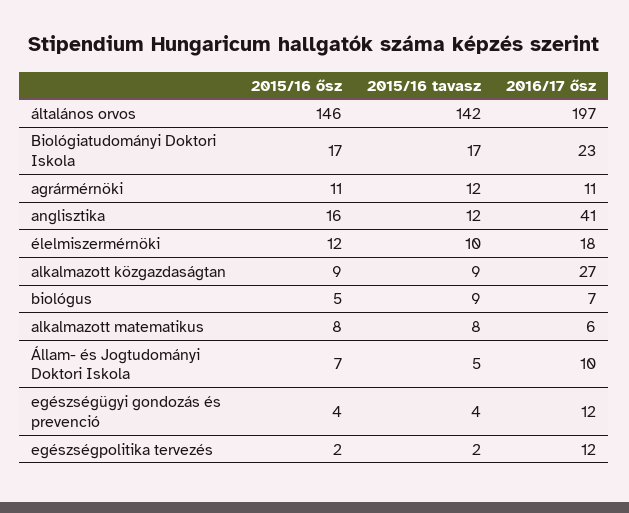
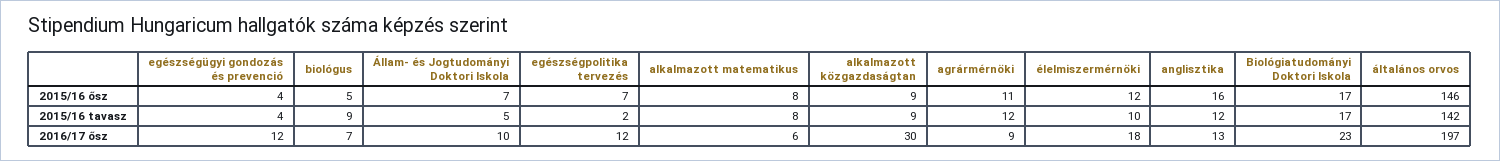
2016/17 ősz, agrármérnöki: 11 -> 9
2016/17 ősz, anglisztika: 41 -> 13
2016/17 ősz, alkalmazott közgazdaságtan: 27 -> 30
2015/16 ősz, egészségpolitika tervezés: 2 -> 7

